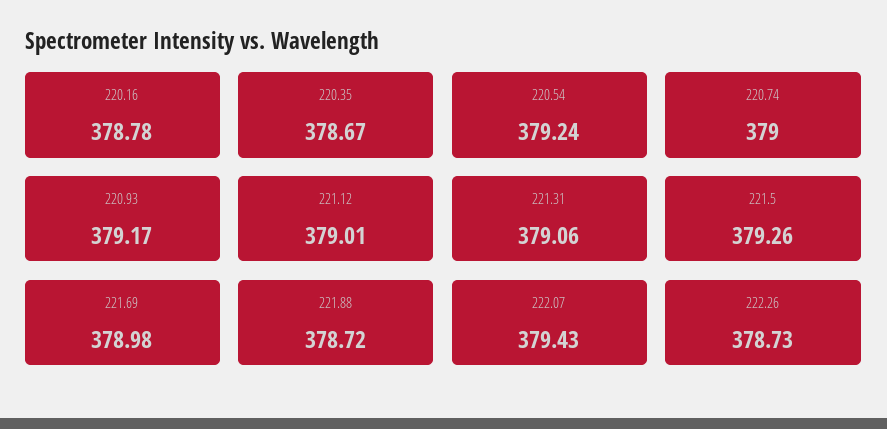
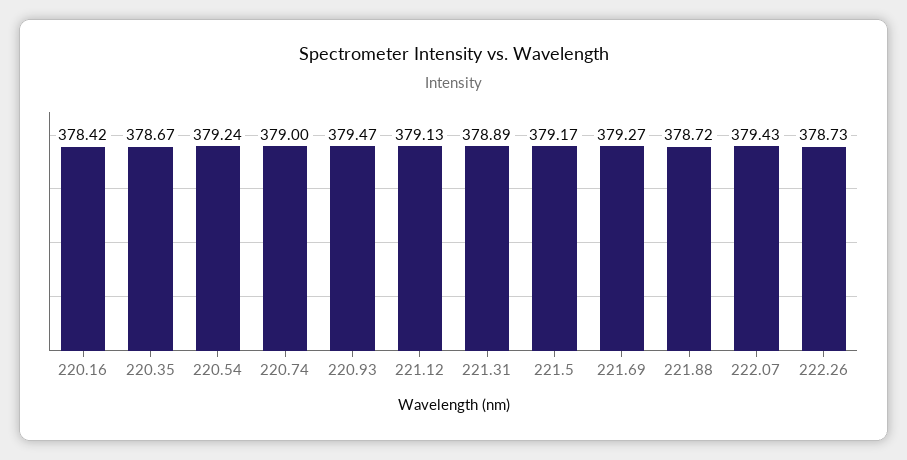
220.16: 378.78 -> 378.42
220.93: 379.17 -> 379.47
221.12: 379.01 -> 379.13
221.31: 379.06 -> 378.89
221.5: 379.26 -> 379.17
221.69: 378.98 -> 379.27

